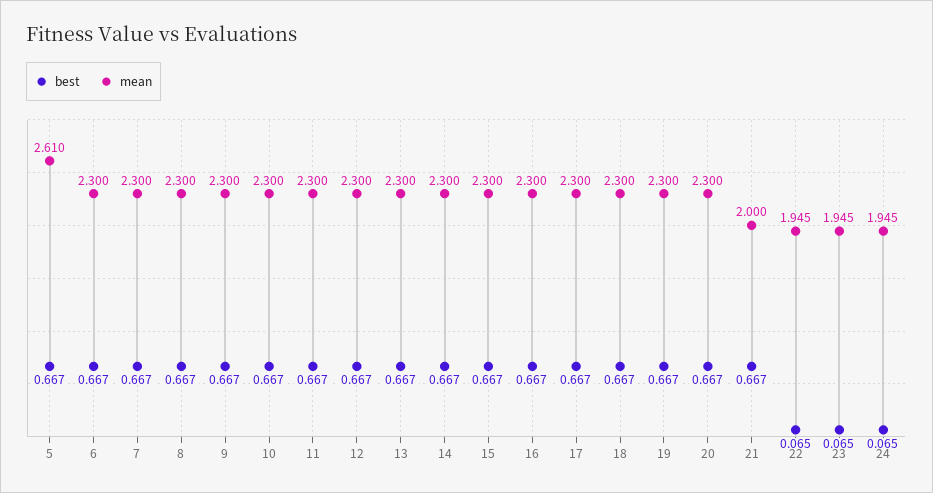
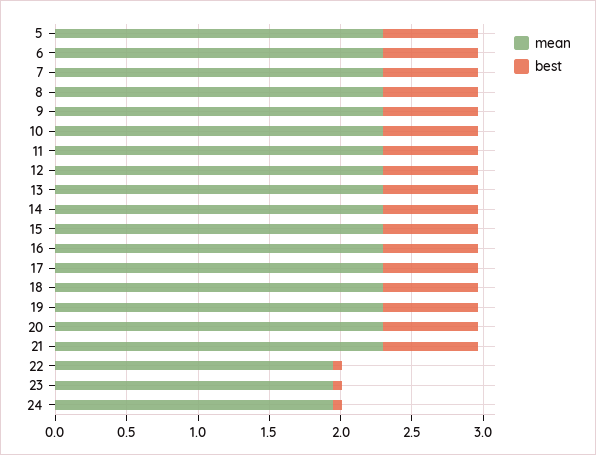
mean, 5: 2.61 -> 2.3
mean, 21: 2 -> 2.3

